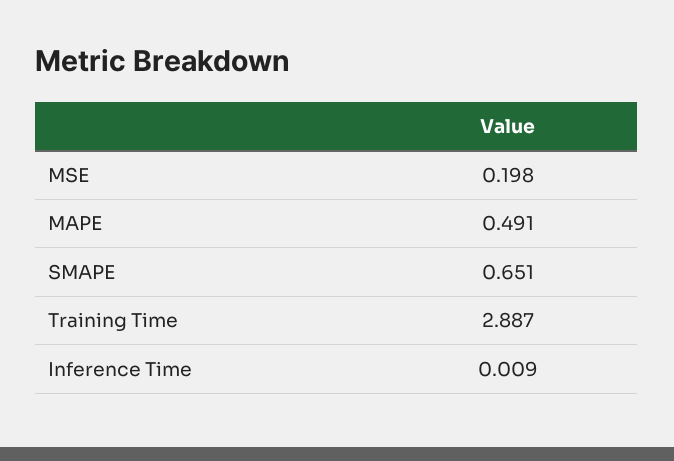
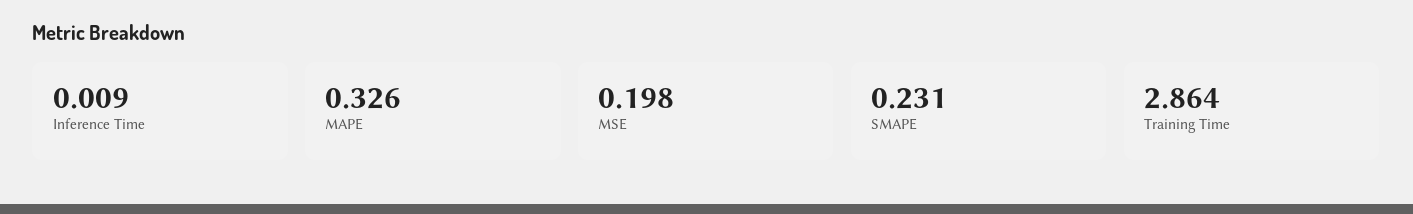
MAPE: 0.491 -> 0.326
SMAPE: 0.651 -> 0.231
Training Time: 2.887 -> 2.864

